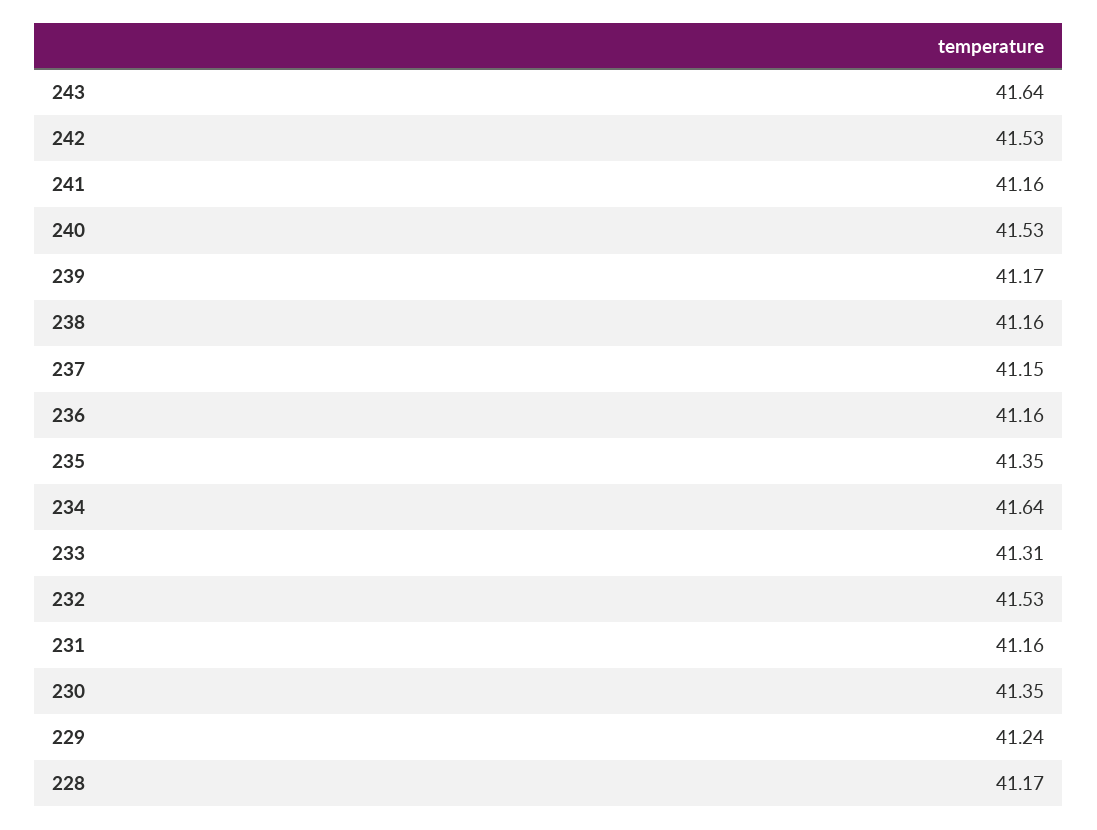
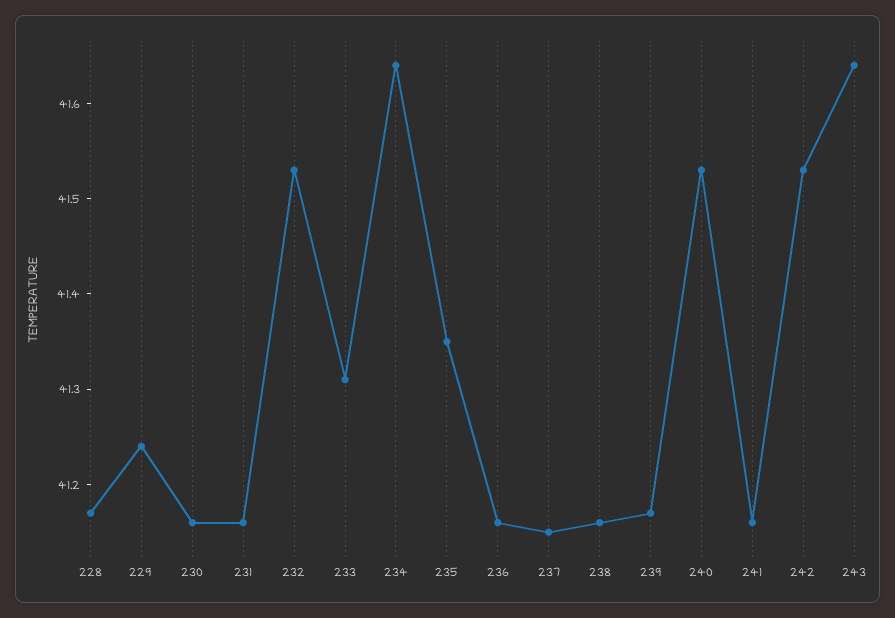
230: 41.35 -> 41.16

